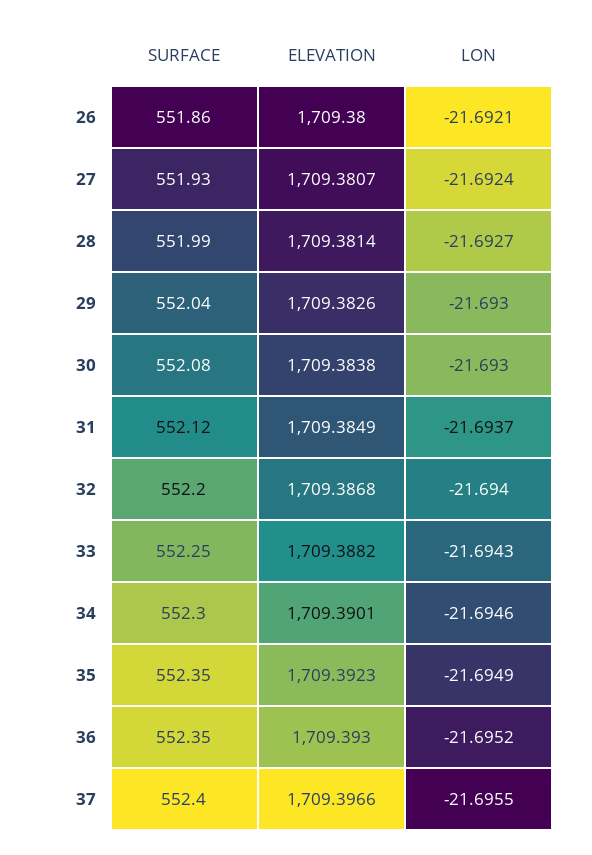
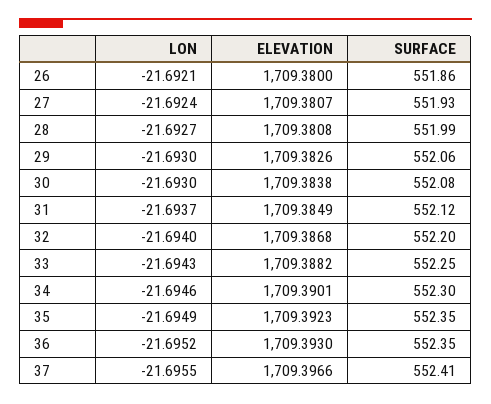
ELEVATION, 28: 1709.3814 -> 1709.3808
SURFACE, 29: 552.04 -> 552.06
SURFACE, 37: 552.4 -> 552.41

